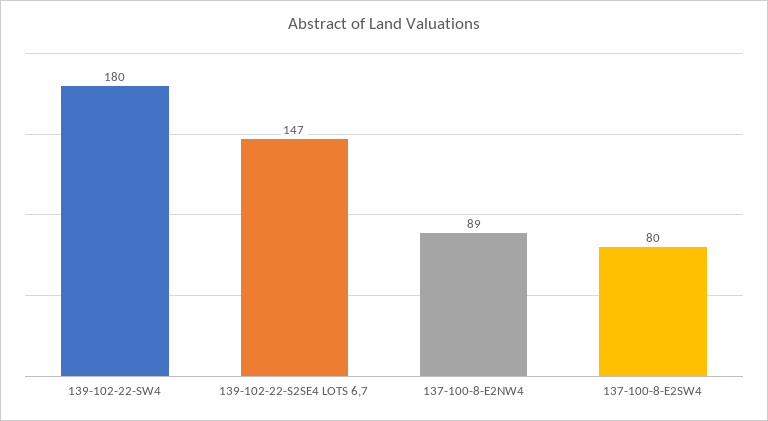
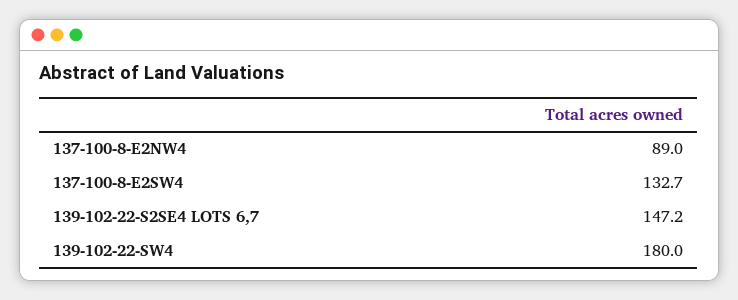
137-100-8-E2SW4: 80 -> 132.7

